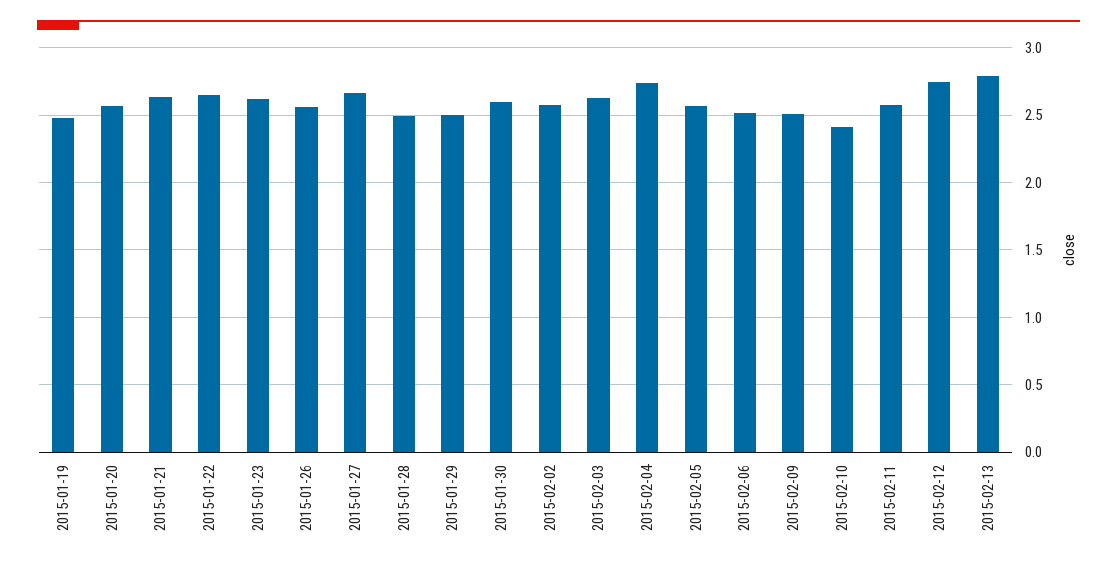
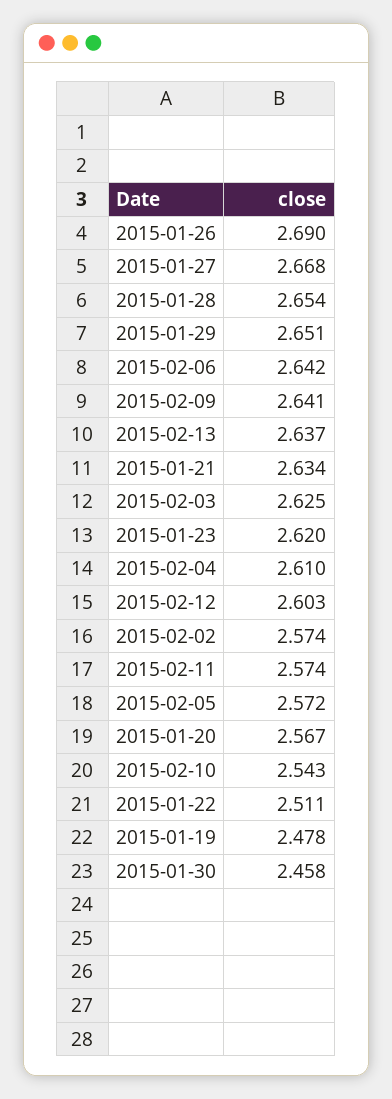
2015-01-22: 2.65 -> 2.511
2015-01-26: 2.55 -> 2.69
2015-01-28: 2.5 -> 2.654
2015-01-29: 2.5 -> 2.651
2015-01-30: 2.6 -> 2.458
2015-02-04: 2.75 -> 2.61
2015-02-06: 2.5 -> 2.642
2015-02-09: 2.5 -> 2.641
2015-02-10: 2.4 -> 2.543
2015-02-12: 2.75 -> 2.603
2015-02-13: 2.8 -> 2.637

